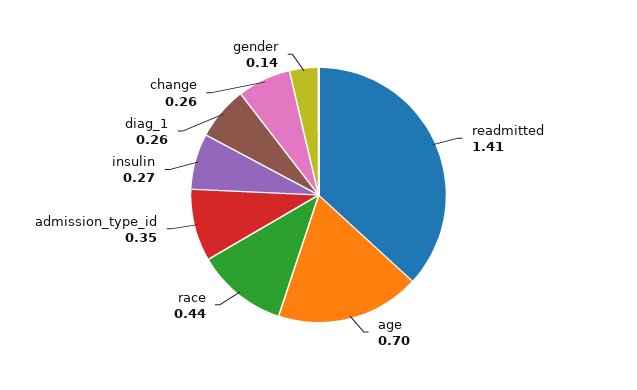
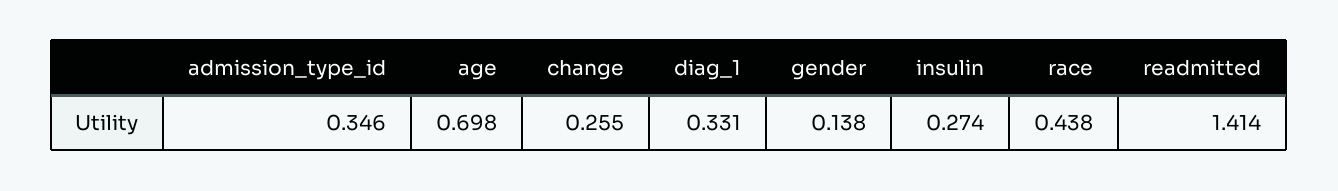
diag_1: 0.26 -> 0.331

